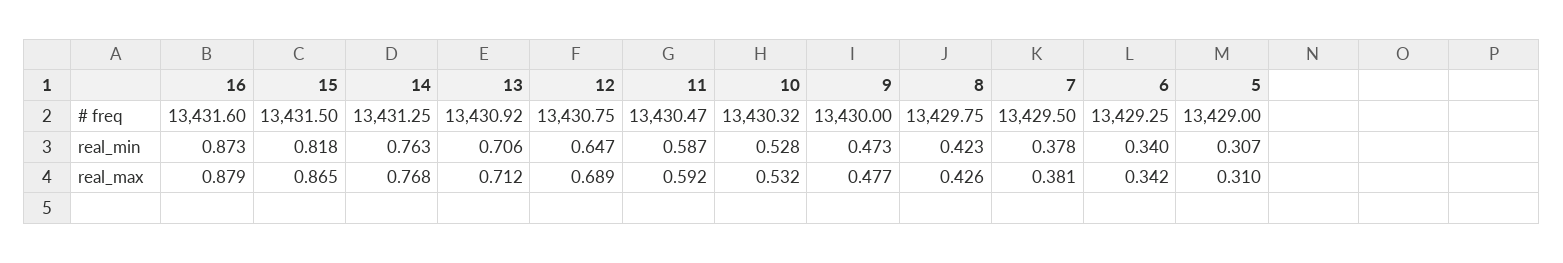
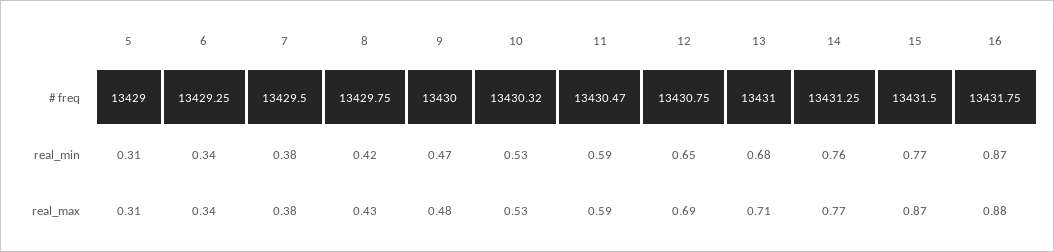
16, # freq: 13431.6 -> 13431.75
13, # freq: 13430.92 -> 13431
15, real_min: 0.818 -> 0.77
13, real_min: 0.706 -> 0.68

